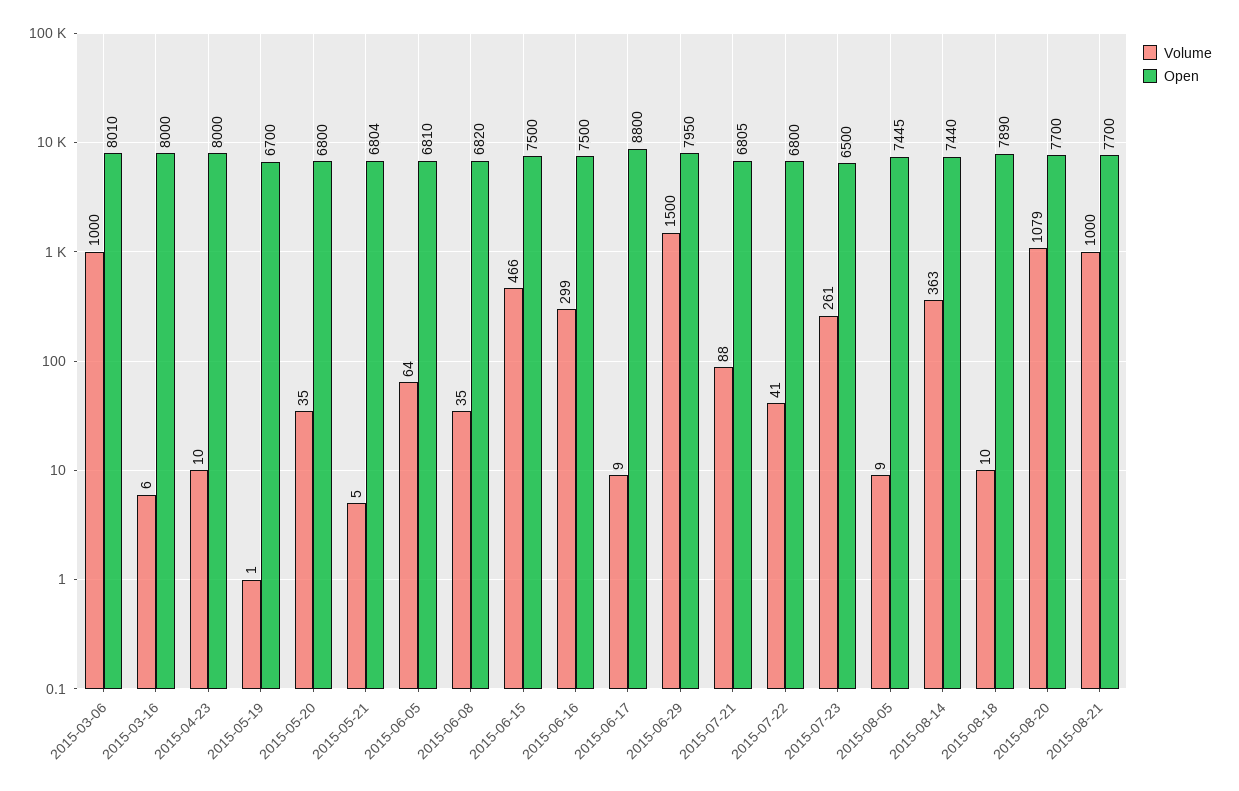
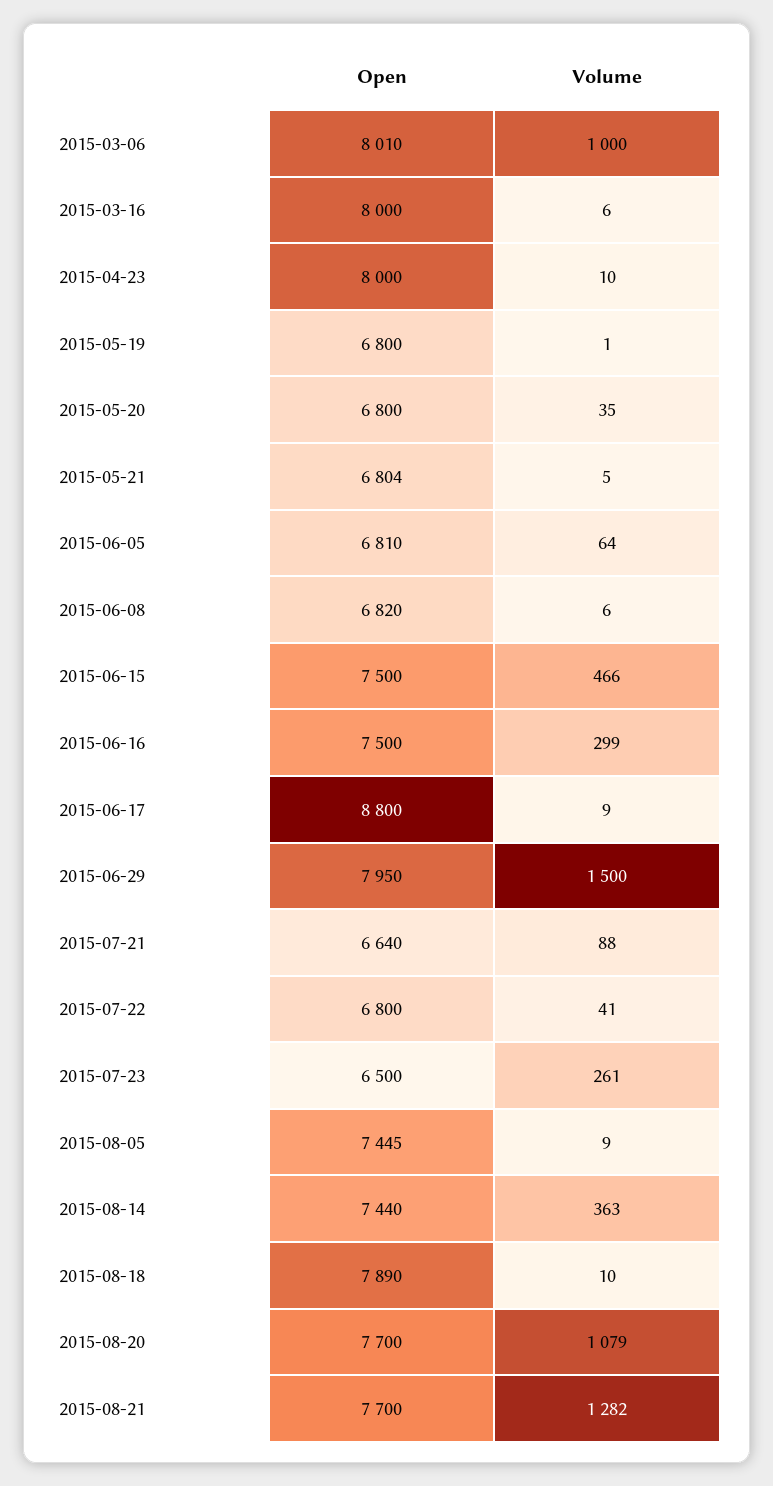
Open, 2015-05-19: 6700 -> 6800
Volume, 2015-06-08: 35 -> 6
Open, 2015-07-21: 6805 -> 6640
Volume, 2015-08-21: 1000 -> 1282

